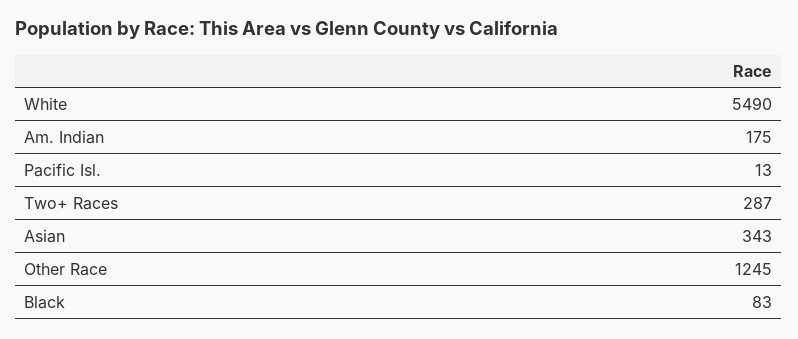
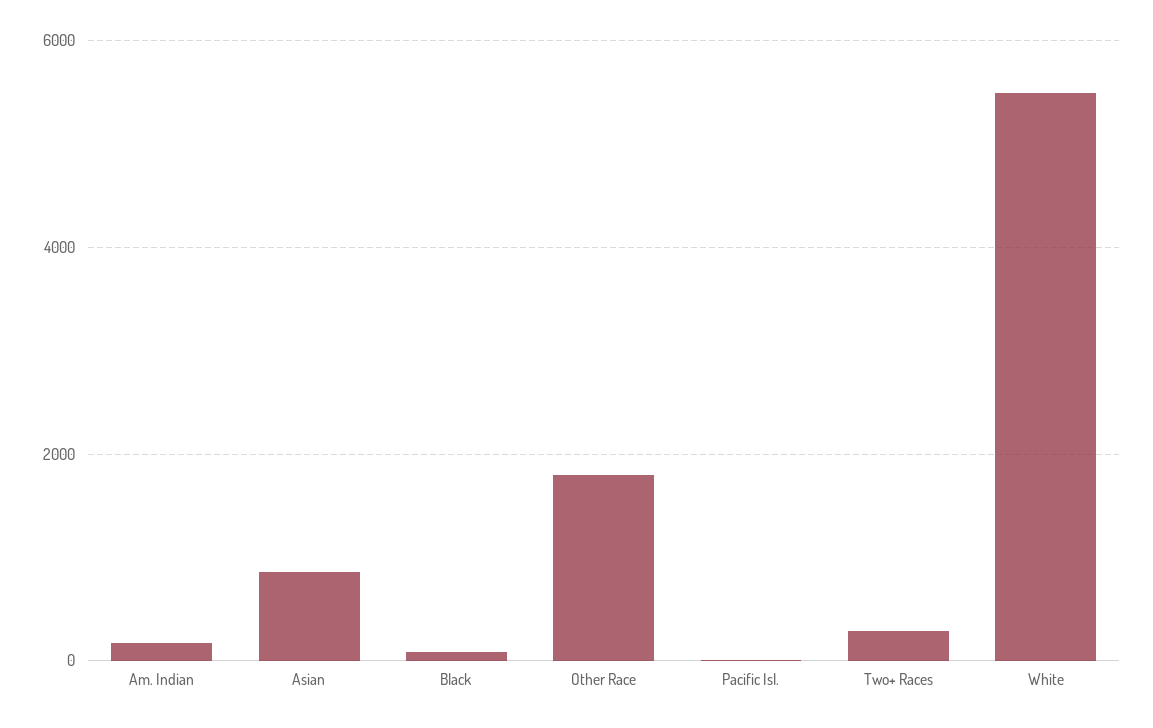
Asian: 343 -> 800
Other Race: 1245 -> 1800

